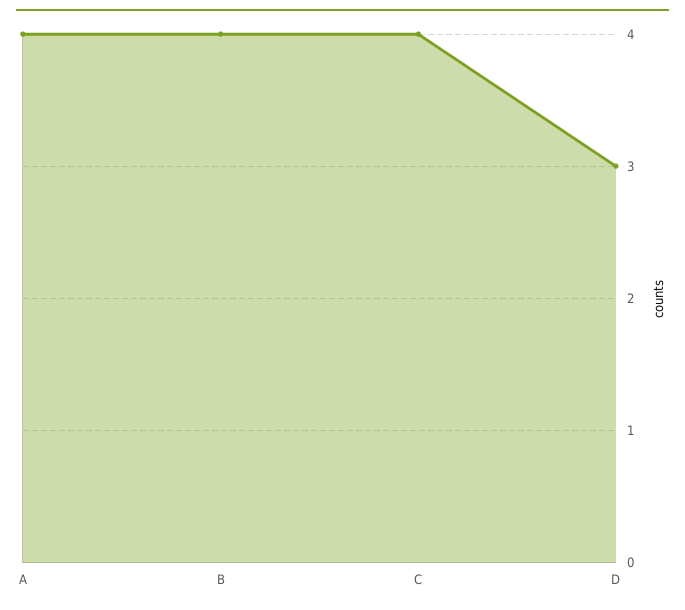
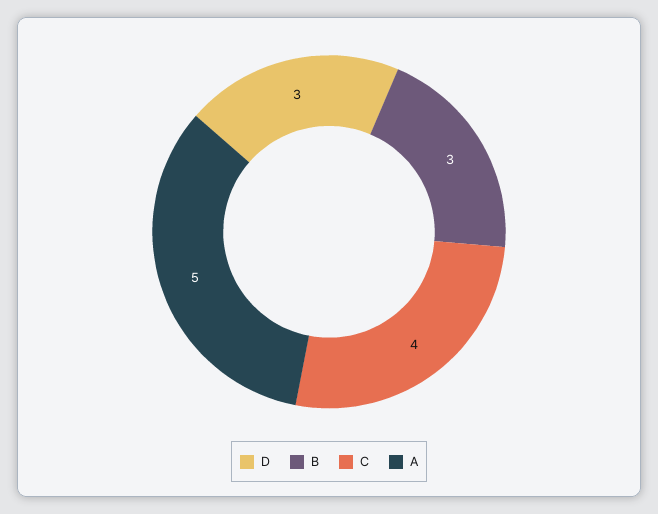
A: 4 -> 5
B: 4 -> 3

